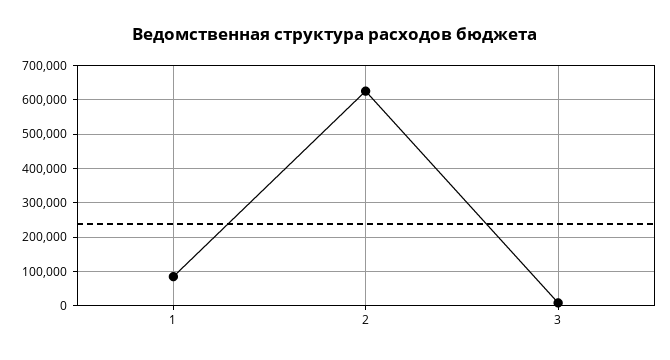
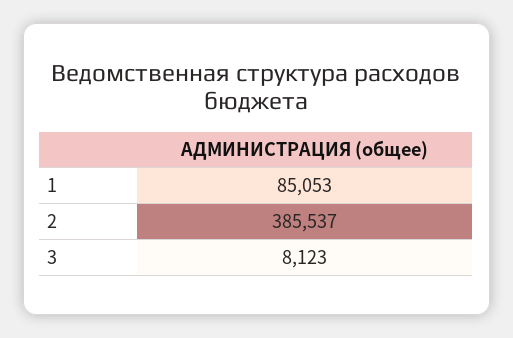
2: 620000 -> 385537

